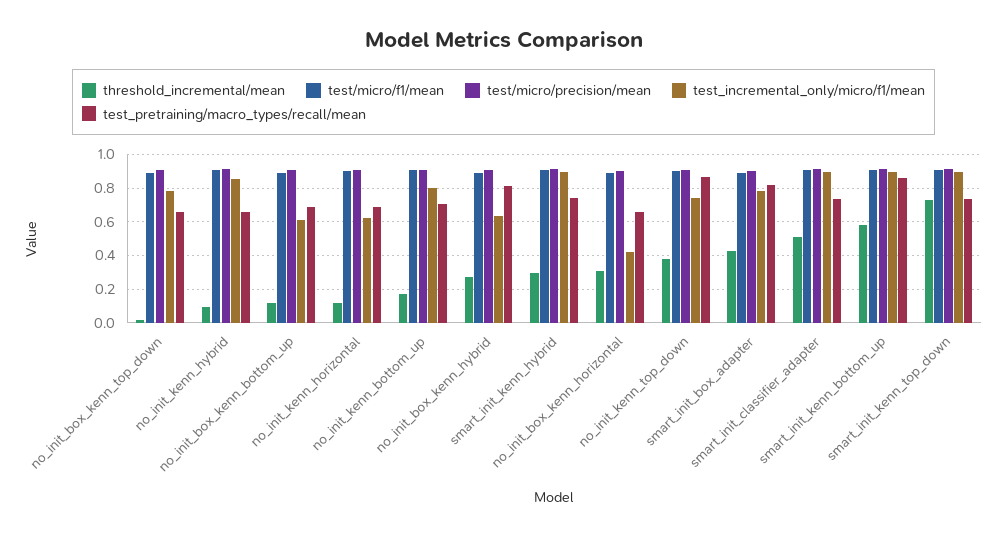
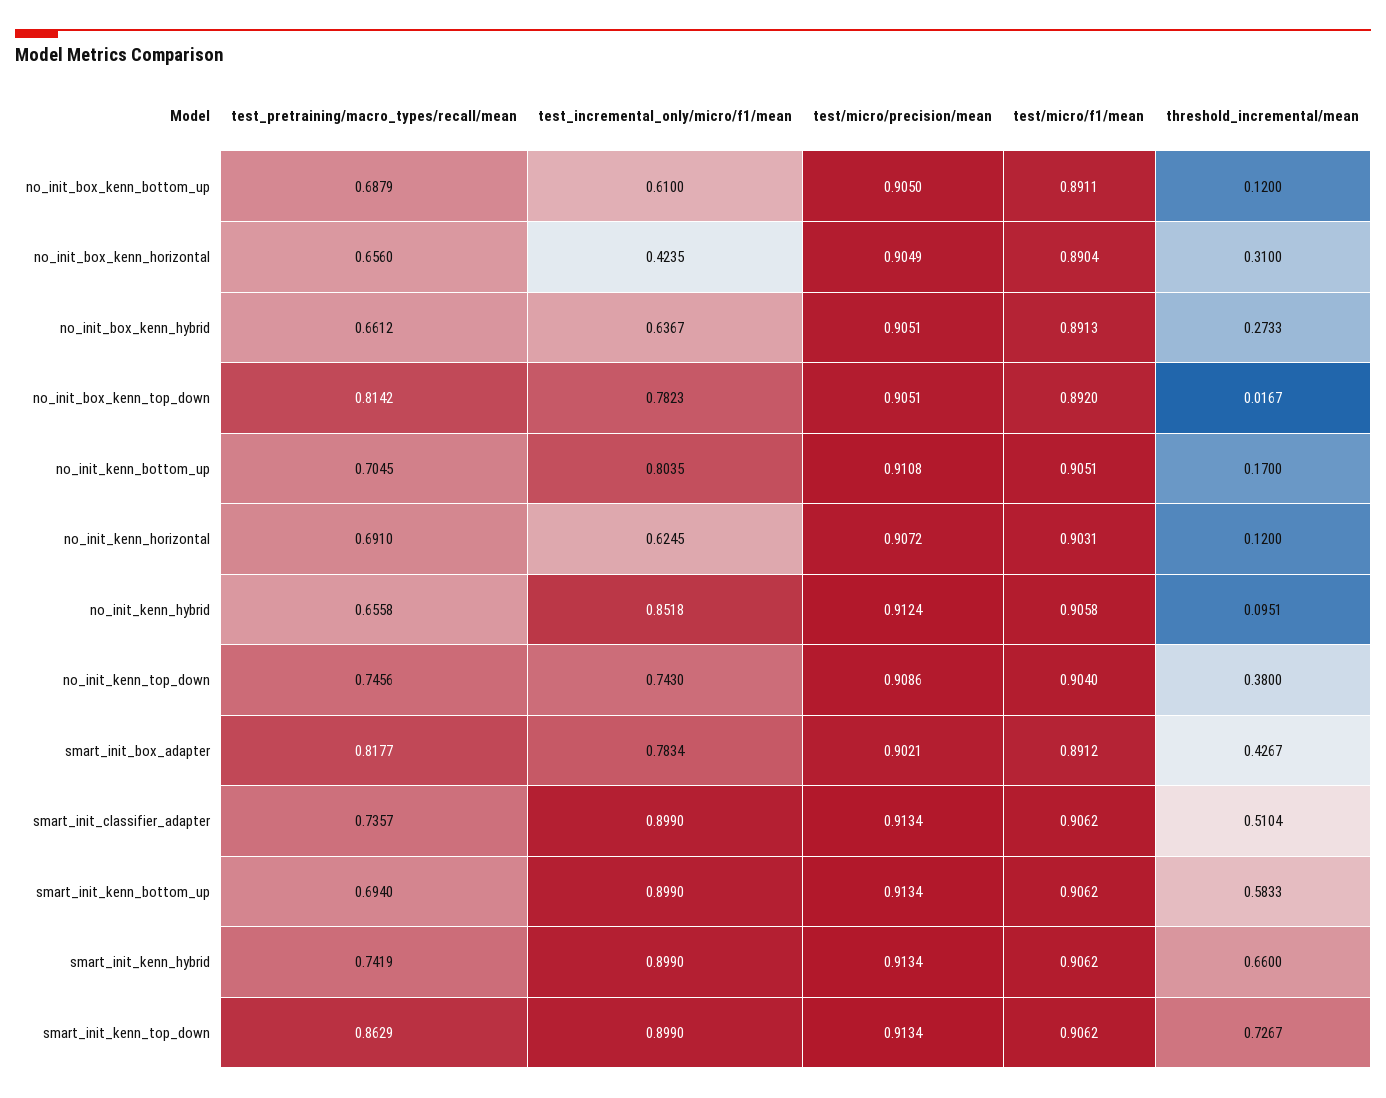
test_pretraining/macro_types/recall/mean, no_init_box_kenn_top_down: 0.65 -> 0.8142
test_pretraining/macro_types/recall/mean, no_init_box_kenn_hybrid: 0.8 -> 0.6612
threshold_incremental/mean, smart_init_kenn_hybrid: 0.3 -> 0.66
test_pretraining/macro_types/recall/mean, no_init_kenn_top_down: 0.85 -> 0.7456
test_pretraining/macro_types/recall/mean, smart_init_kenn_bottom_up: 0.85 -> 0.694
test_pretraining/macro_types/recall/mean, smart_init_kenn_top_down: 0.75 -> 0.8629

